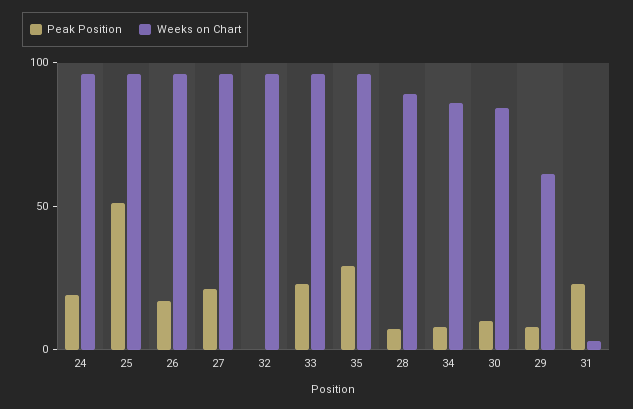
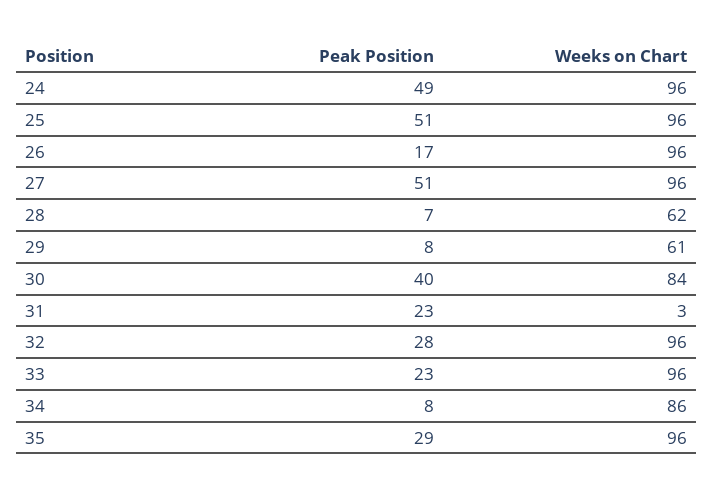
Peak Position, 24: 20 -> 49
Peak Position, 27: 20 -> 51
Peak Position, 32: 0 -> 28
Weeks on Chart, 28: 90 -> 62
Peak Position, 30: 10 -> 40

